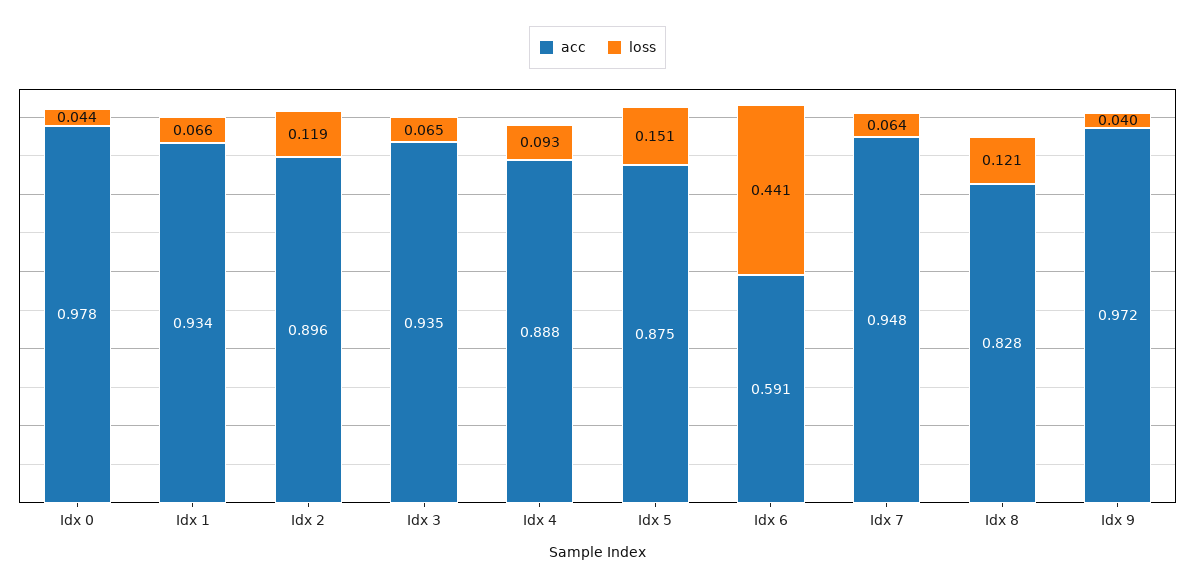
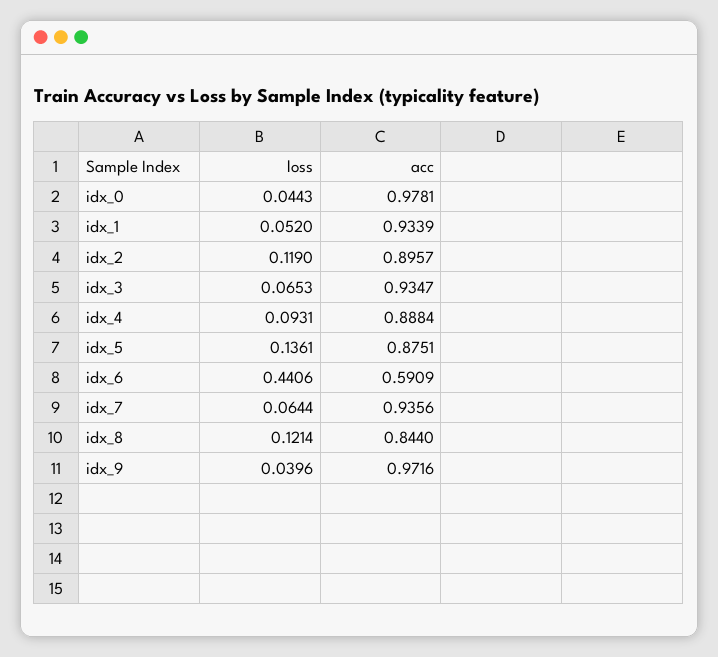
loss, Idx 1: 0.066 -> 0.052
loss, Idx 5: 0.151 -> 0.1361
acc, Idx 7: 0.948 -> 0.9356
acc, Idx 8: 0.828 -> 0.844

